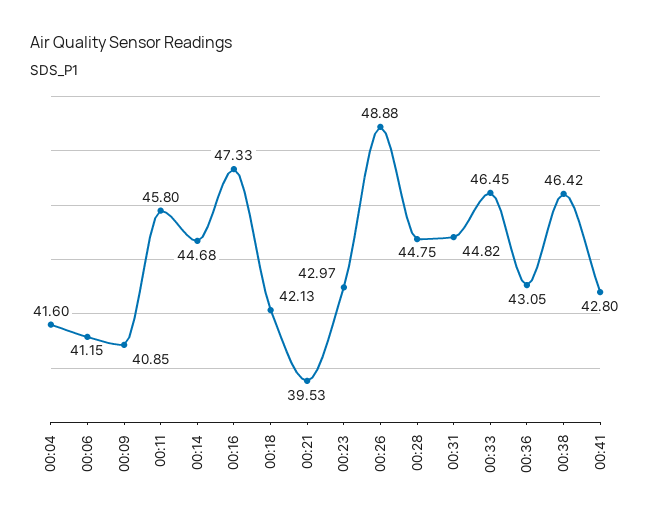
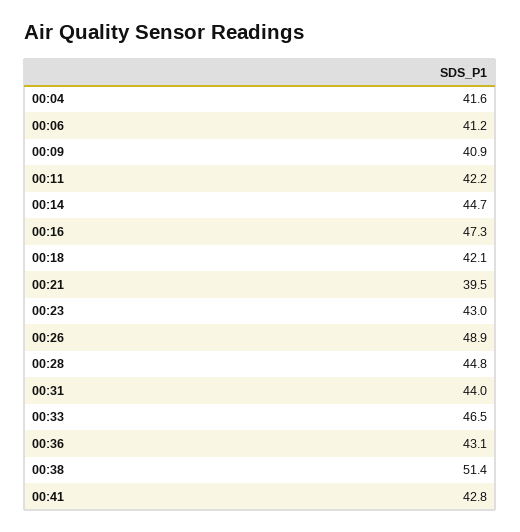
00:11: 45.8 -> 42.2
00:31: 44.82 -> 44
00:38: 46.42 -> 51.4

